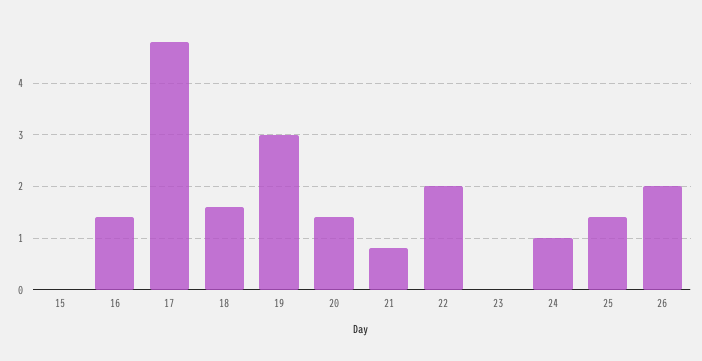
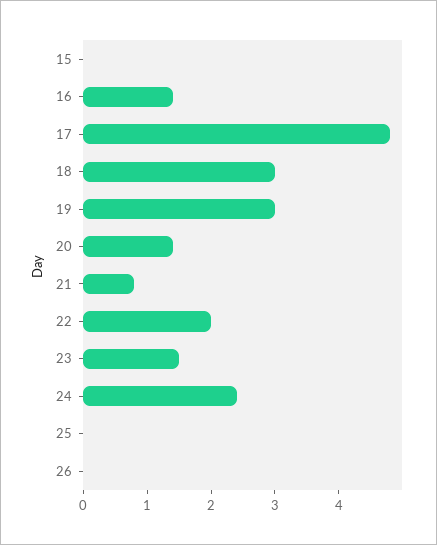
18: 1.5 -> 3
23: 0 -> 1.5
24: 1 -> 2.5
25: 1.5 -> 0
26: 2 -> 0

